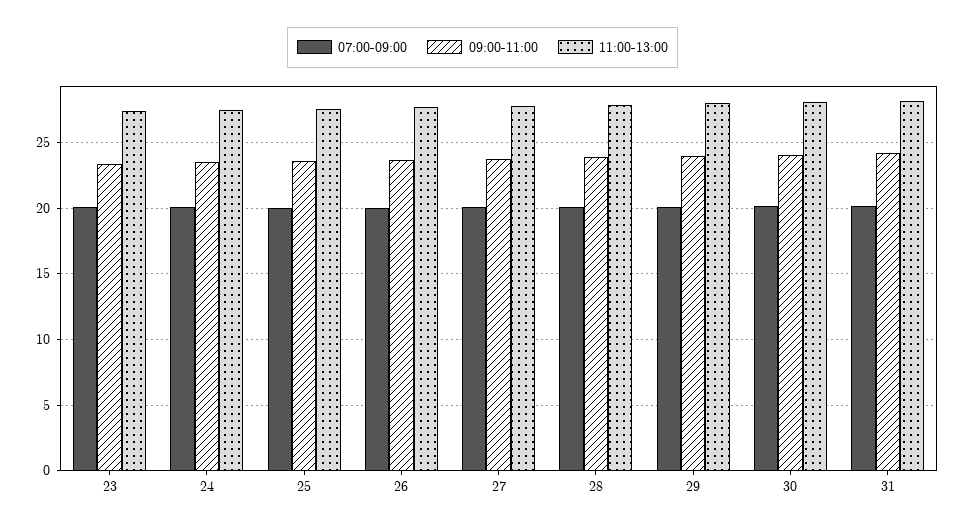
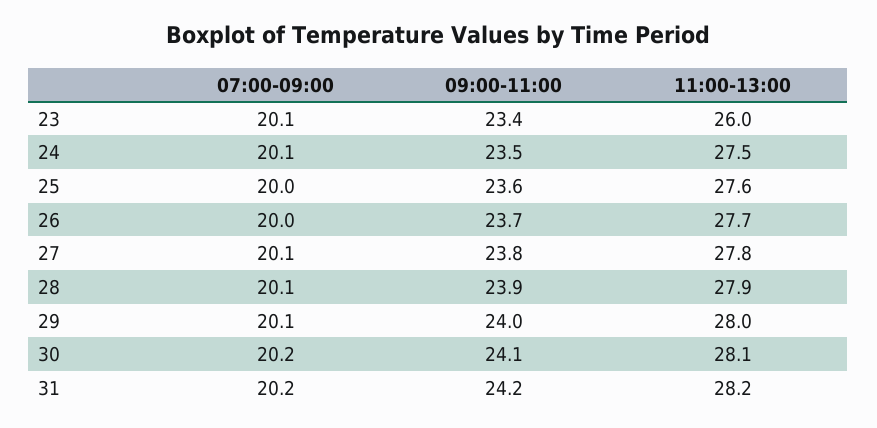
11:00-13:00, 23: 27.5 -> 26

